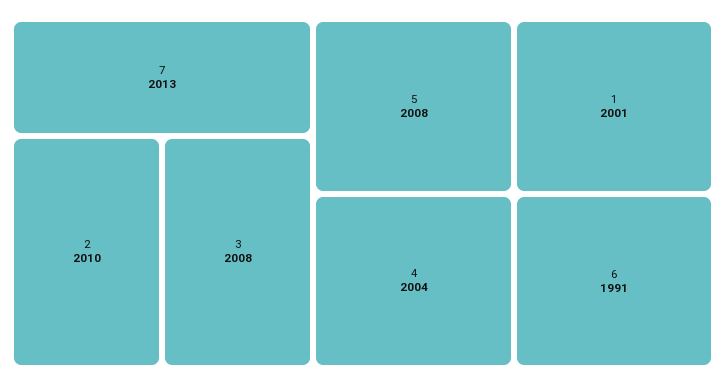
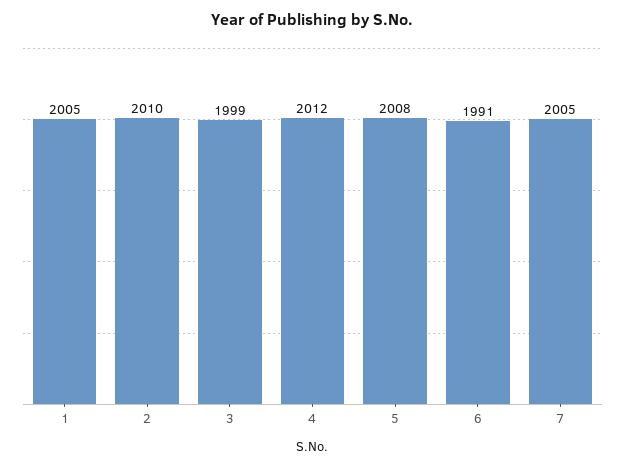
7: 2013 -> 2005
3: 2008 -> 1999
4: 2004 -> 2012
1: 2001 -> 2005

